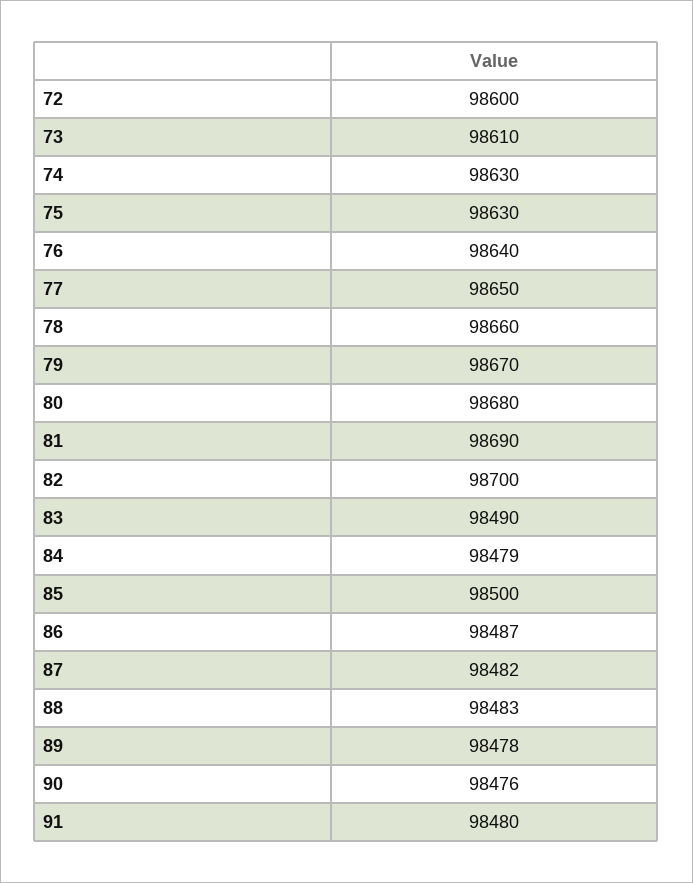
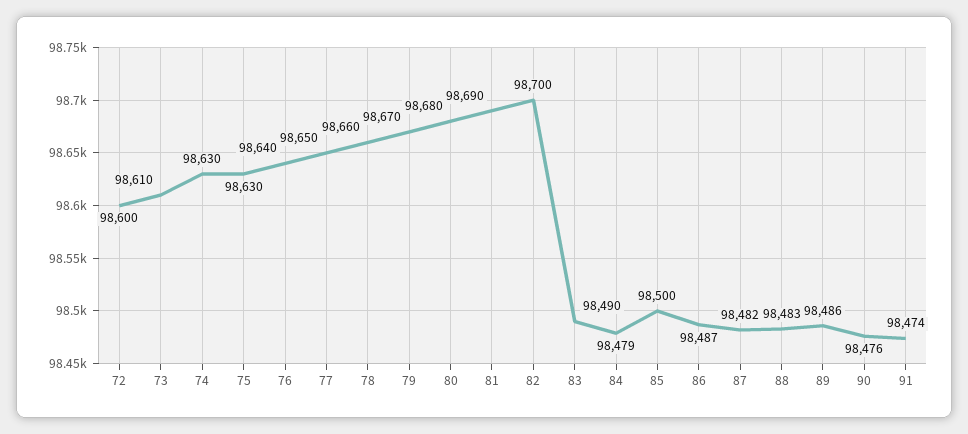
89: 98478 -> 98486
91: 98480 -> 98474

